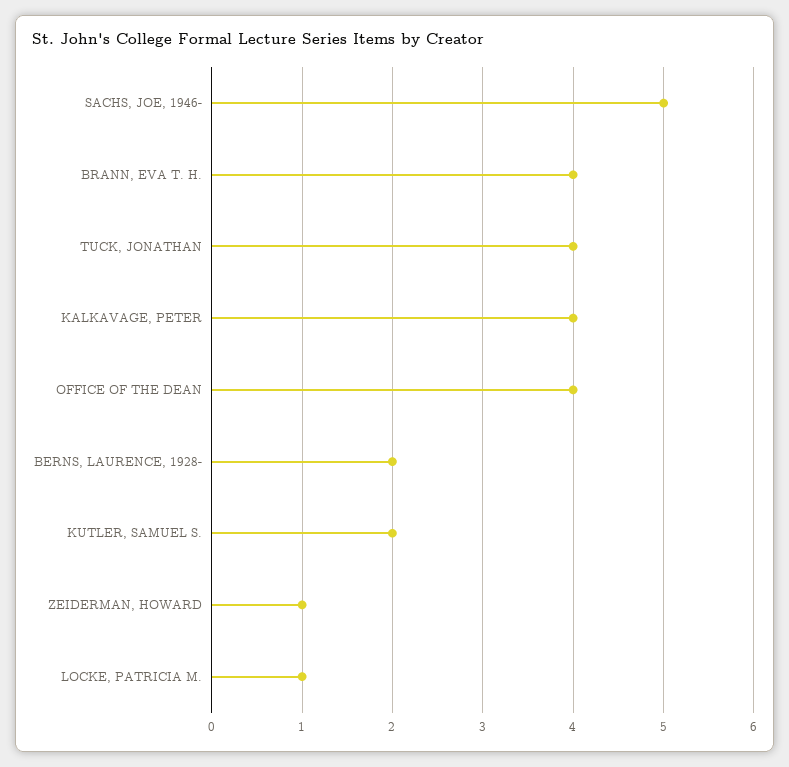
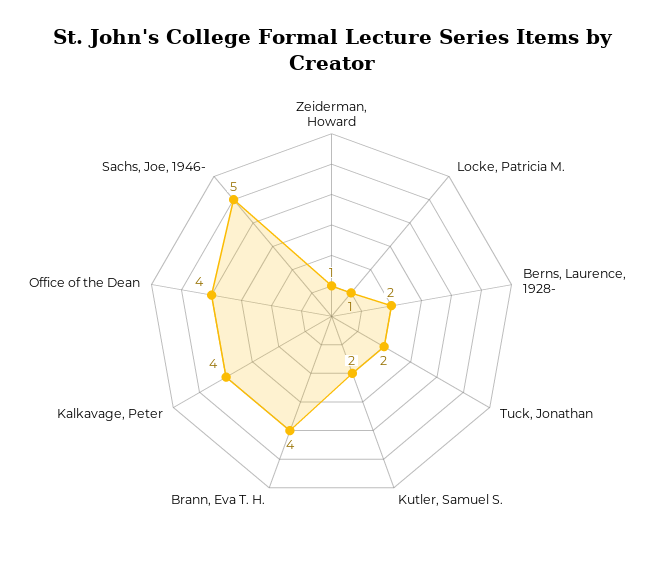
TUCK, JONATHAN: 4 -> 2

